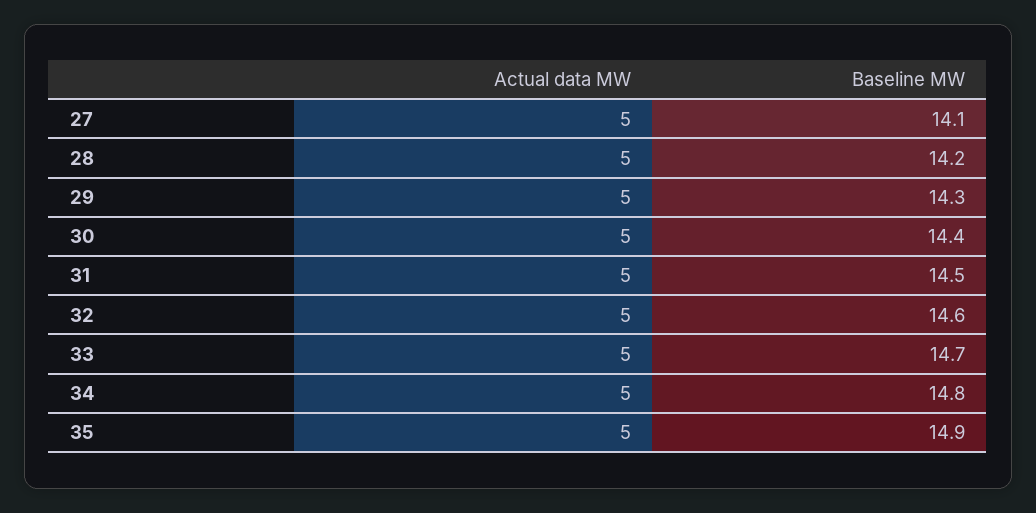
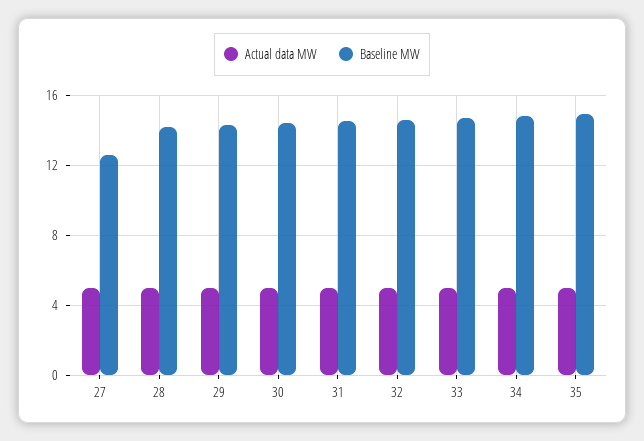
Baseline MW, 27: 14.1 -> 12.5

